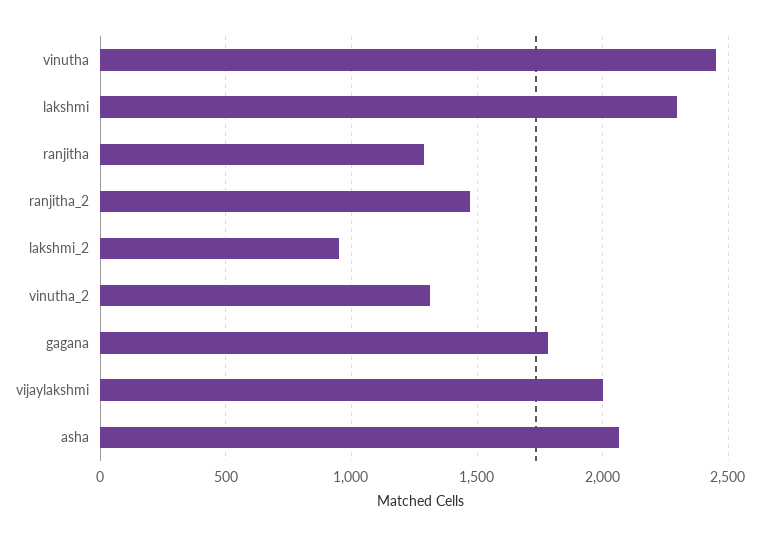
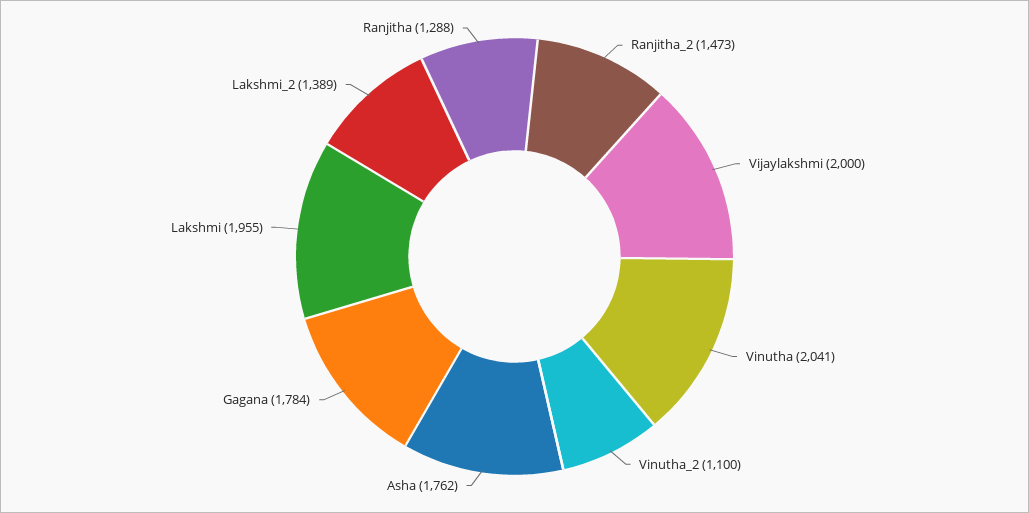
vinutha: 2450 -> 2041
lakshmi: 2300 -> 1955
lakshmi_2: 950 -> 1389
vinutha_2: 1300 -> 1100
asha: 2050 -> 1762

